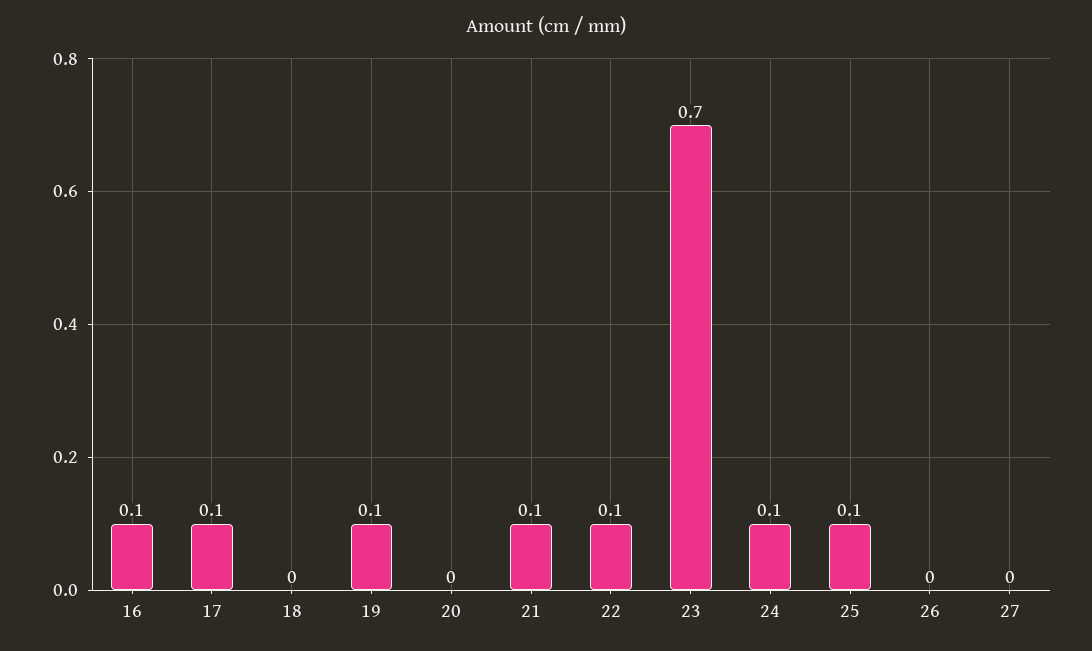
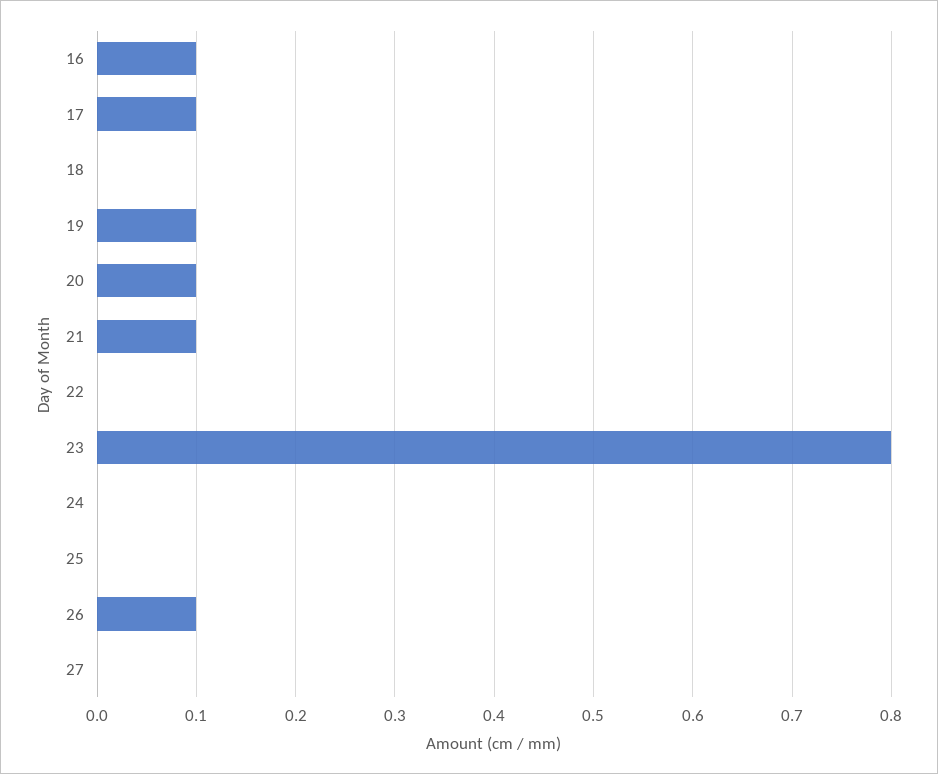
20: 0 -> 0.1
22: 0.1 -> 0
23: 0.7 -> 0.8
24: 0.1 -> 0
25: 0.1 -> 0
26: 0 -> 0.1

